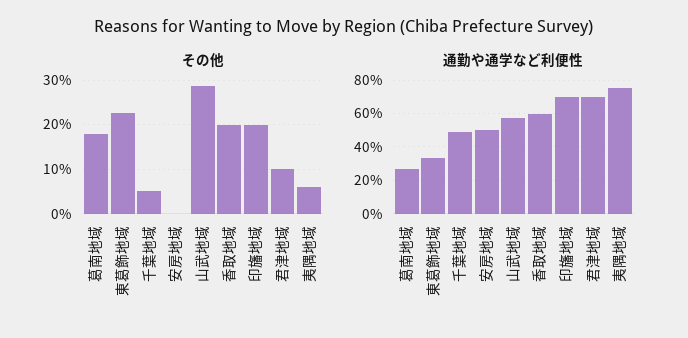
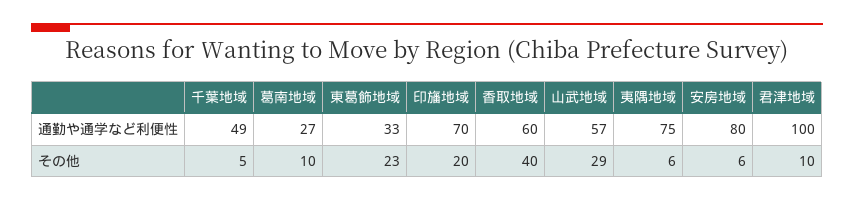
その他, 葛南地域: 18 -> 10
その他, 安房地域: 0 -> 6
その他, 香取地域: 20 -> 40
通勤や通学など利便性, 安房地域: 50 -> 80
通勤や通学など利便性, 君津地域: 70 -> 100

